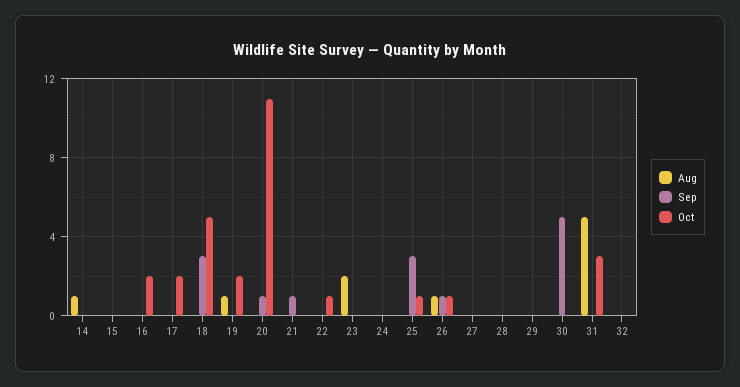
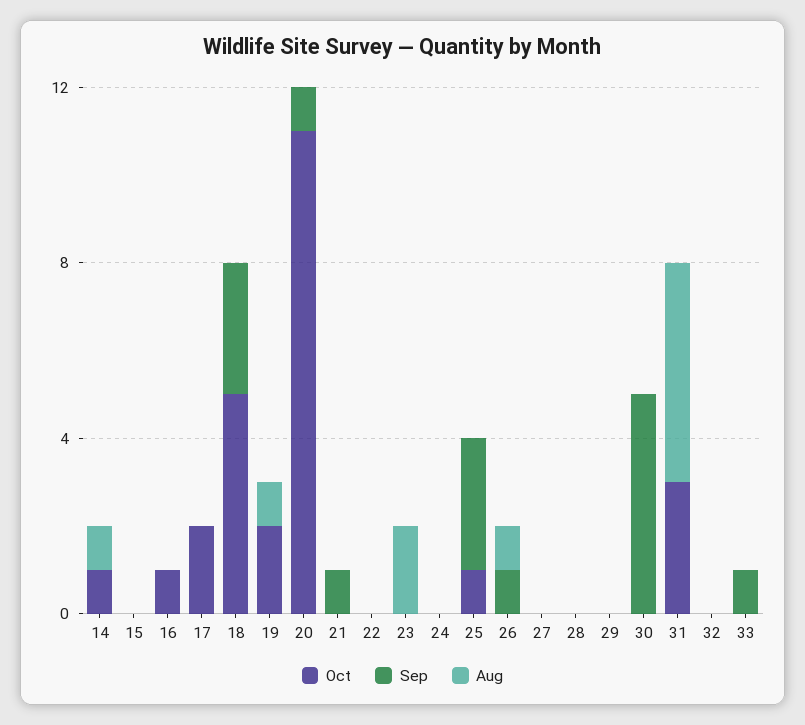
Oct, 14: 0 -> 1
Oct, 16: 2 -> 1
Oct, 22: 1 -> 0
Oct, 26: 1 -> 0
Oct, 33: none -> 0
Sep, 33: none -> 1
Aug, 33: none -> 0

